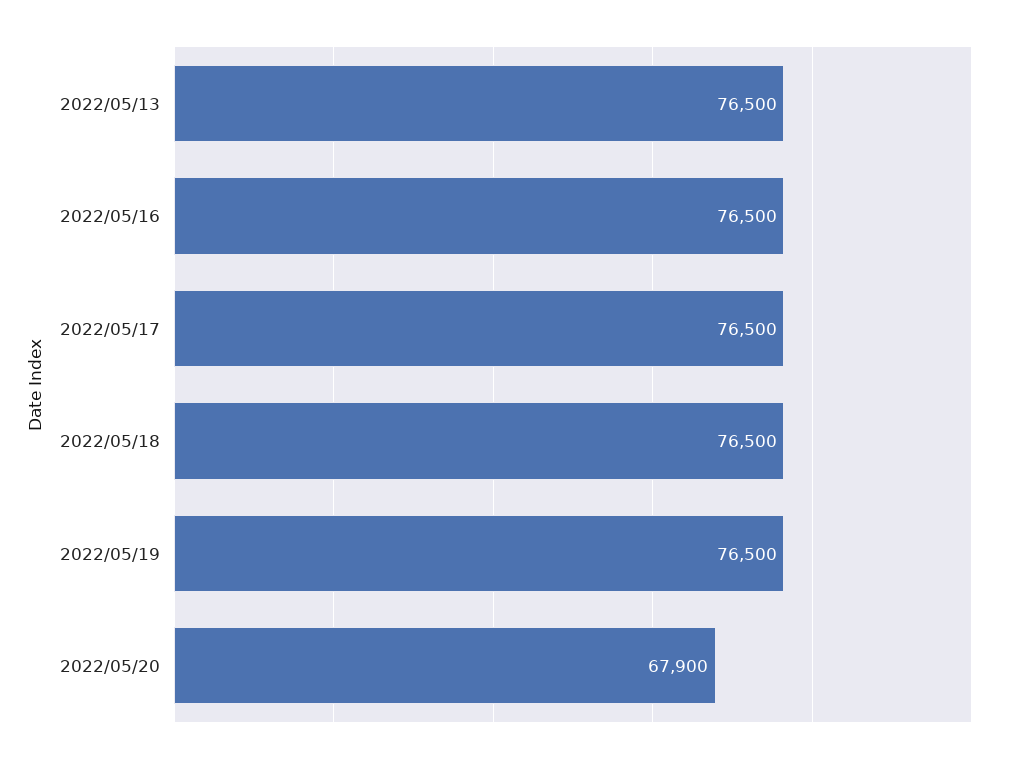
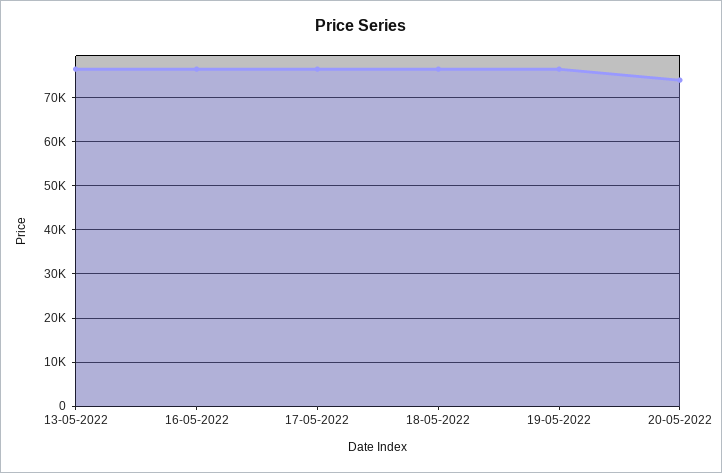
2022/05/20: 67900 -> 74000

